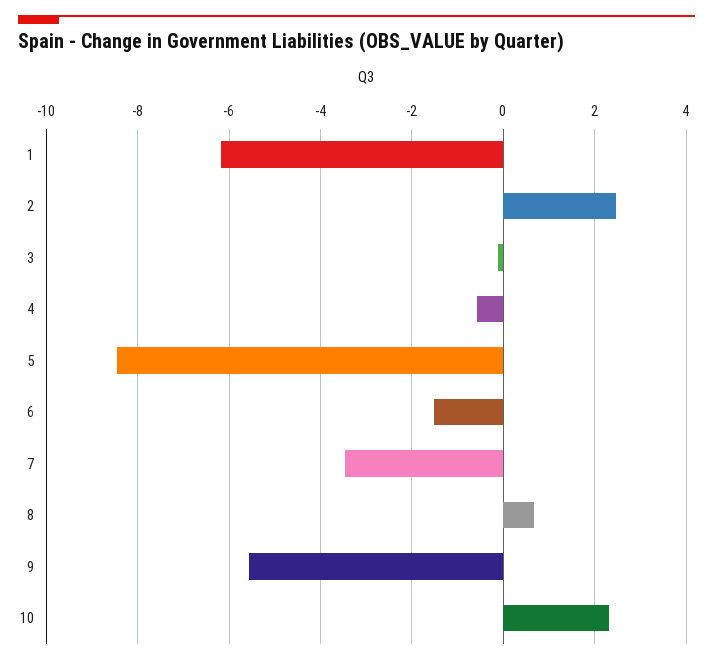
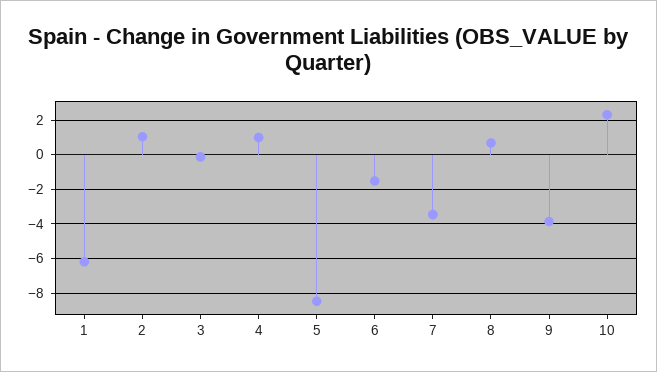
2: 2.4 -> 1
4: -0.6 -> 1
9: -5.6 -> -4

